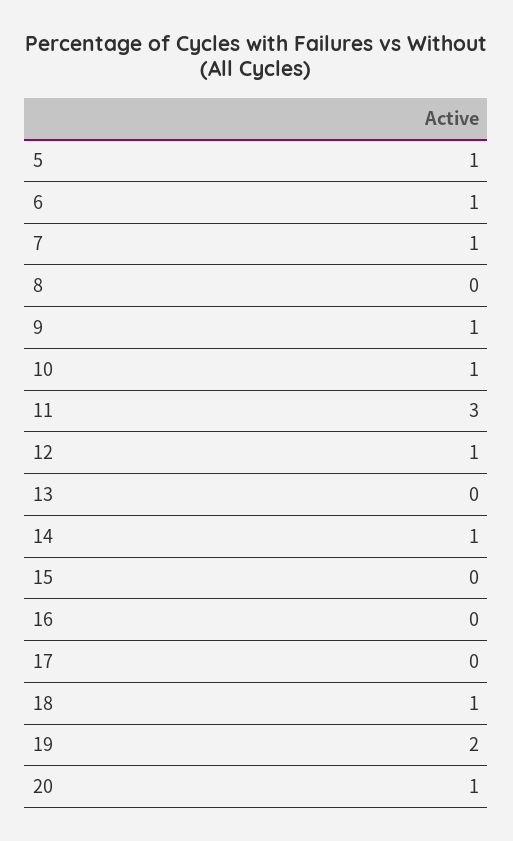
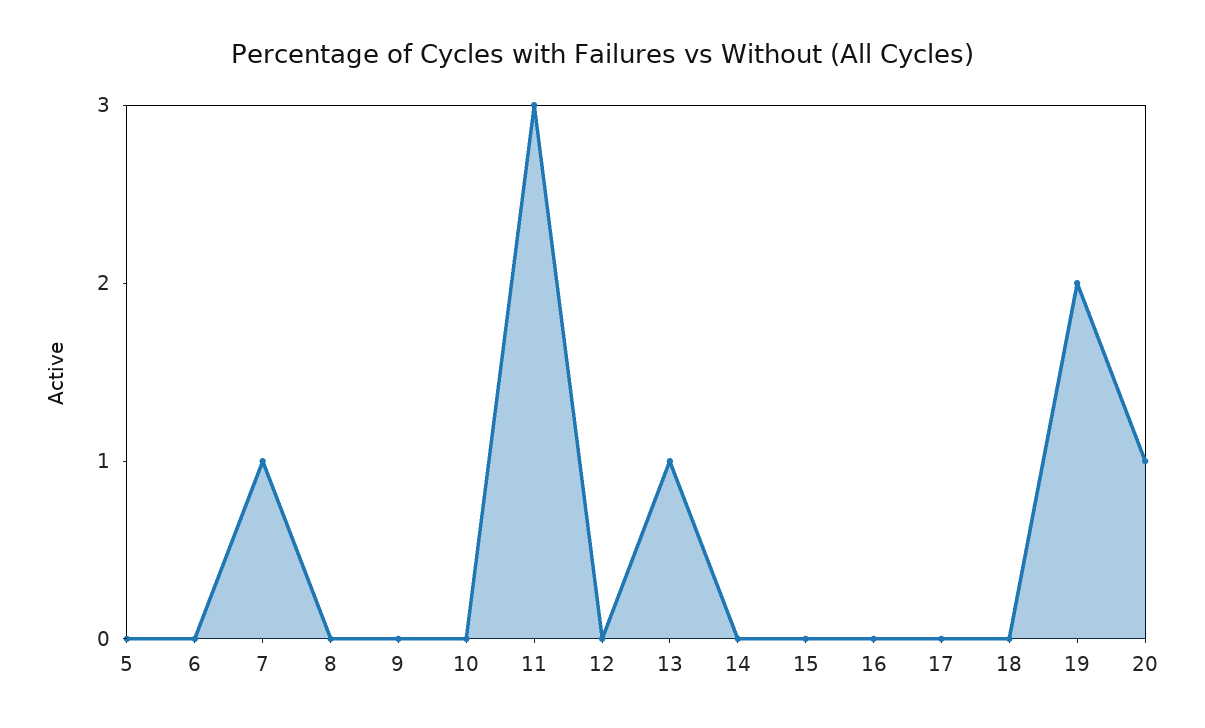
5: 1 -> 0
6: 1 -> 0
9: 1 -> 0
10: 1 -> 0
12: 1 -> 0
13: 0 -> 1
14: 1 -> 0
18: 1 -> 0

